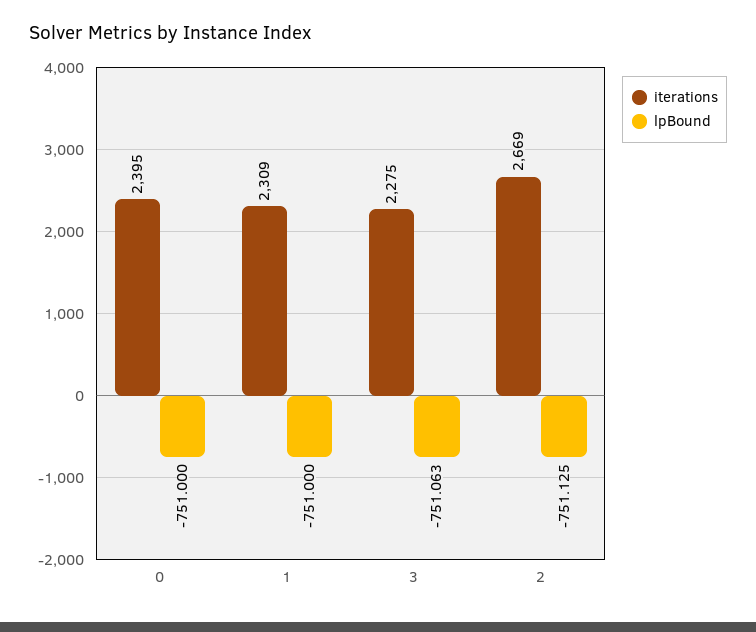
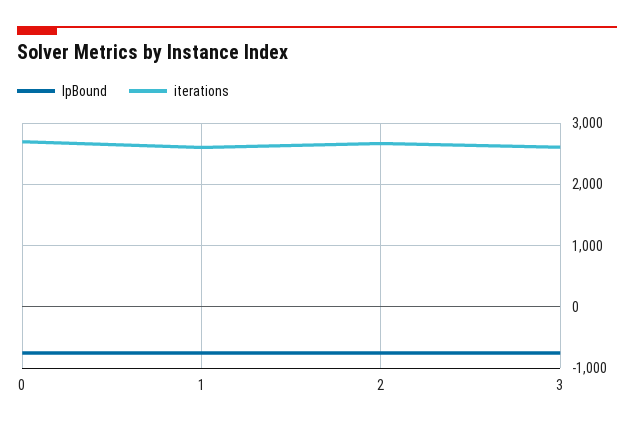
iterations, 0: 2395 -> 2700
iterations, 1: 2309 -> 2600
iterations, 3: 2275 -> 2600

